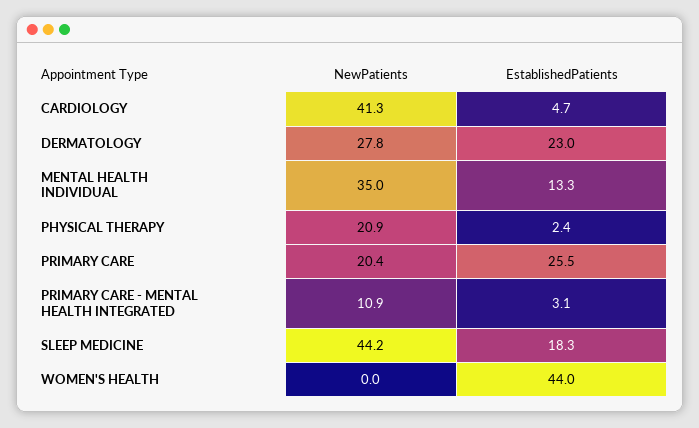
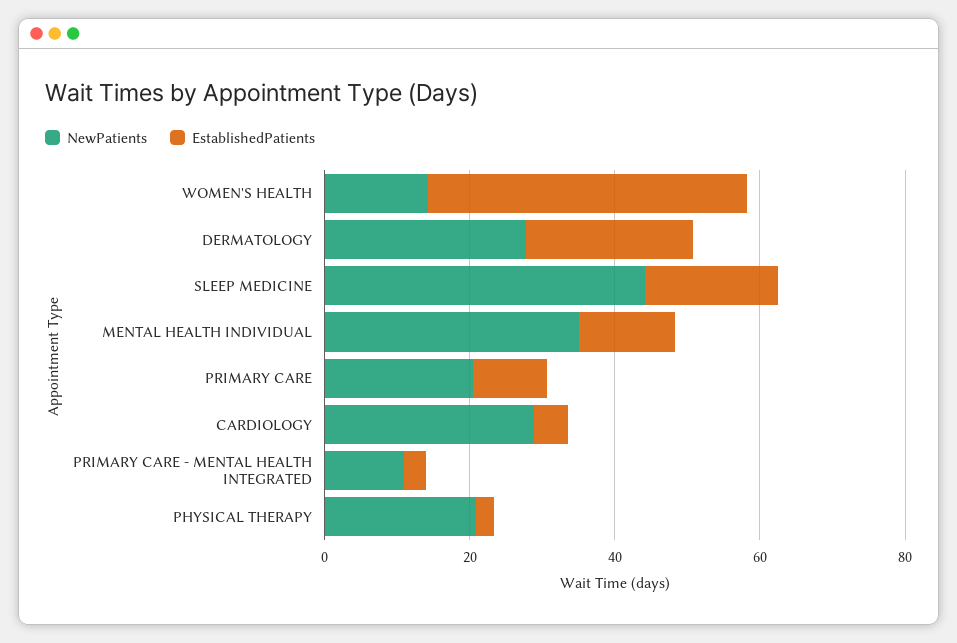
NewPatients, CARDIOLOGY: 41.3 -> 30
EstablishedPatients, PRIMARY CARE: 25.5 -> 10
NewPatients, WOMEN'S HEALTH: 0 -> 15

